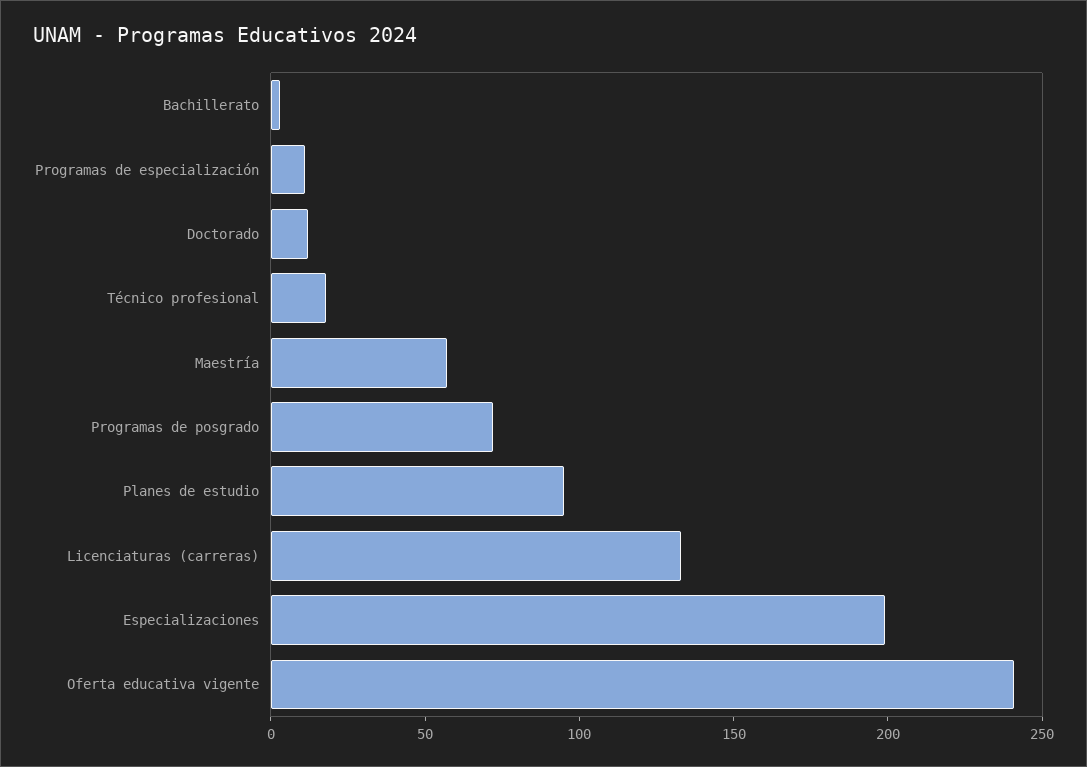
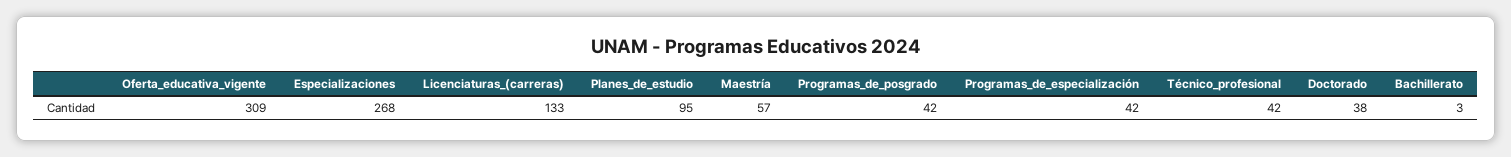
Programas de especialización: 10 -> 42
Doctorado: 10 -> 38
Técnico profesional: 20 -> 42
Programas de posgrado: 70 -> 42
Especializaciones: 200 -> 268
Oferta educativa vigente: 240 -> 309

